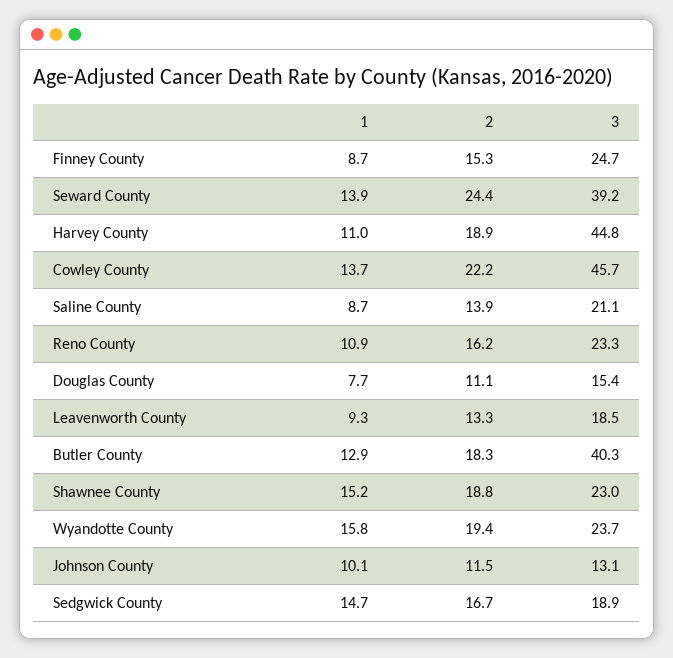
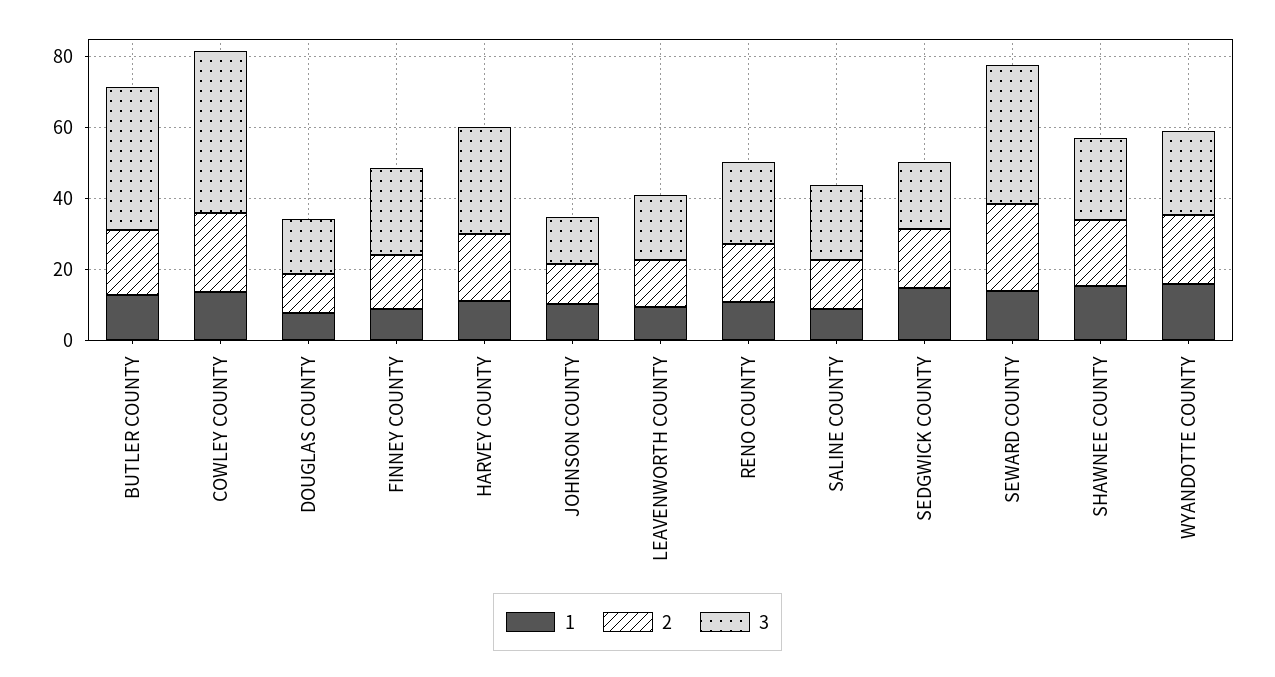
3, Harvey County: 44.8 -> 30

